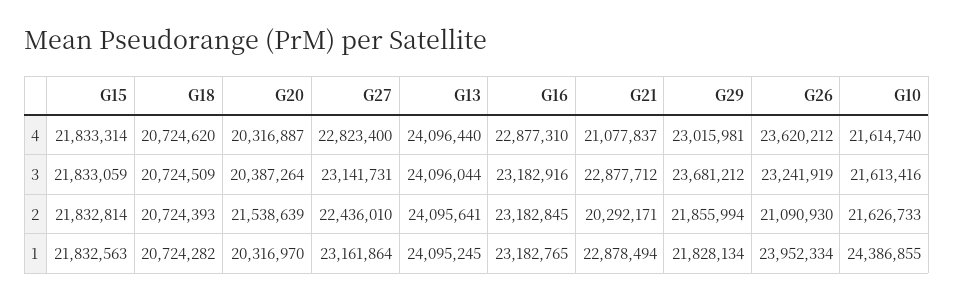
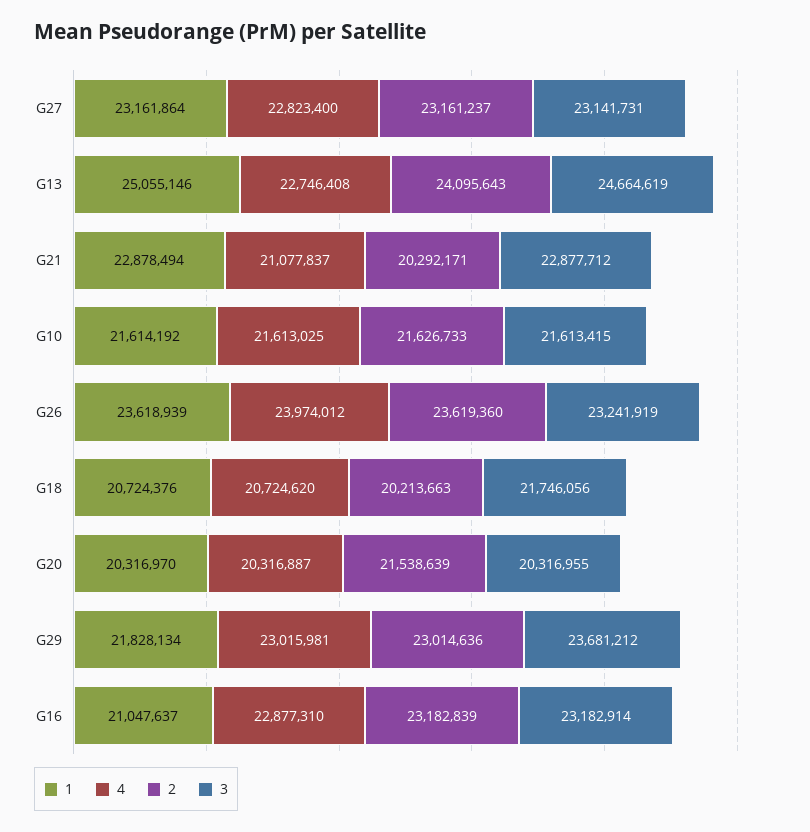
4, G15: 21833314 -> none
4, G13: 24096440 -> 22746408
4, G26: 23620212 -> 23974012
4, G10: 21614740 -> 21613025
3, G15: 21833059 -> none
3, G18: 20724509 -> 21746056
3, G20: 20387264 -> 20316955
3, G13: 24096044 -> 24664619
3, G16: 23182916 -> 23182914
3, G10: 21613416 -> 21613415
2, G15: 21832814 -> none
2, G18: 20724393 -> 20213663
2, G27: 22436010 -> 23161237
2, G13: 24095641 -> 24095643
2, G16: 23182845 -> 23182839
2, G29: 21855994 -> 23014636
2, G26: 21090930 -> 23619360
1, G15: 21832563 -> none
1, G18: 20724282 -> 20724376
1, G13: 24095245 -> 25055146
1, G16: 23182765 -> 21047637
1, G26: 23952334 -> 23618939
1, G10: 24386855 -> 21614192

